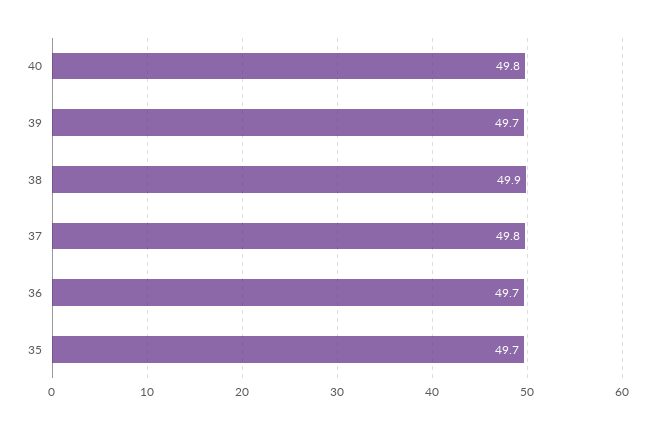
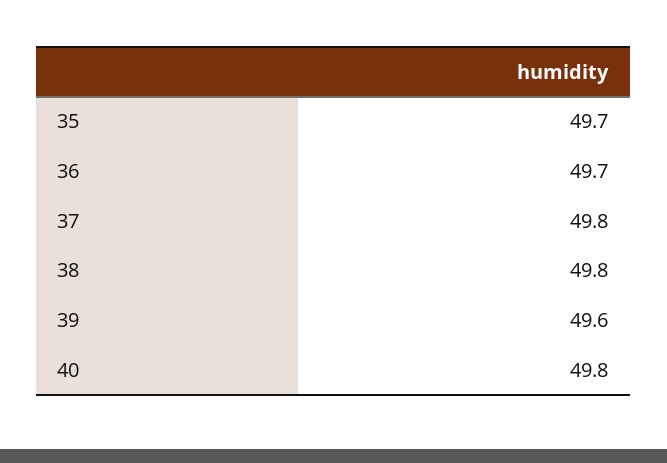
39: 49.7 -> 49.6
38: 49.9 -> 49.8

